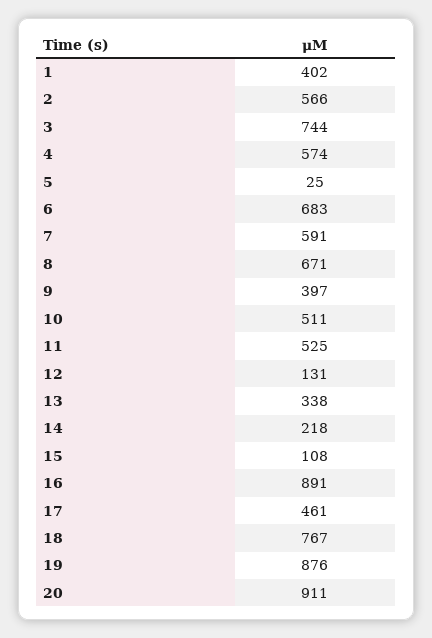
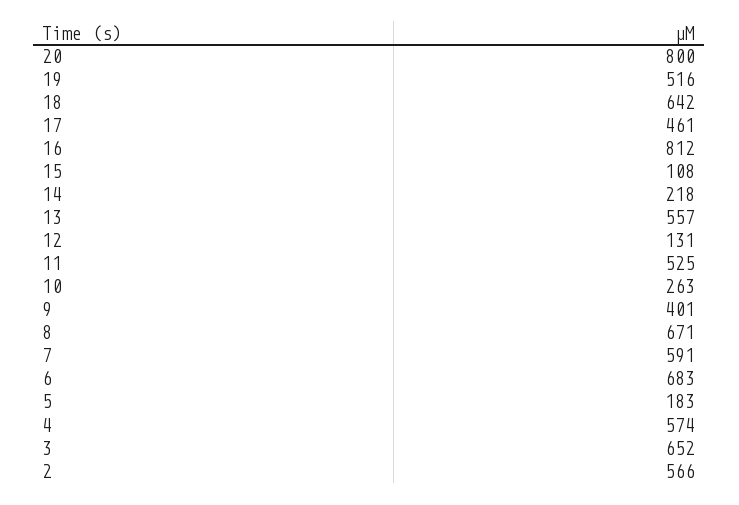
1: 402 -> none
3: 744 -> 652
5: 25 -> 183
9: 397 -> 401
10: 511 -> 263
13: 338 -> 557
16: 891 -> 812
18: 767 -> 642
19: 876 -> 516
20: 911 -> 800

